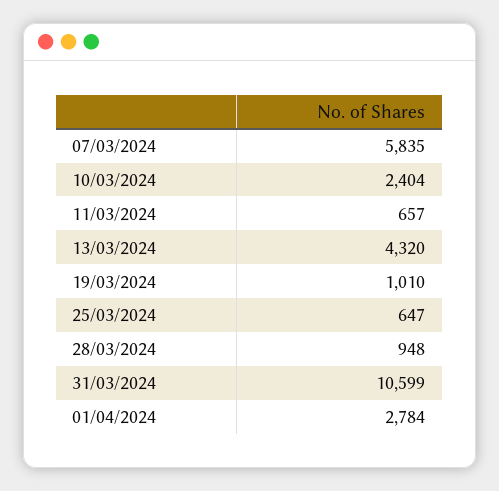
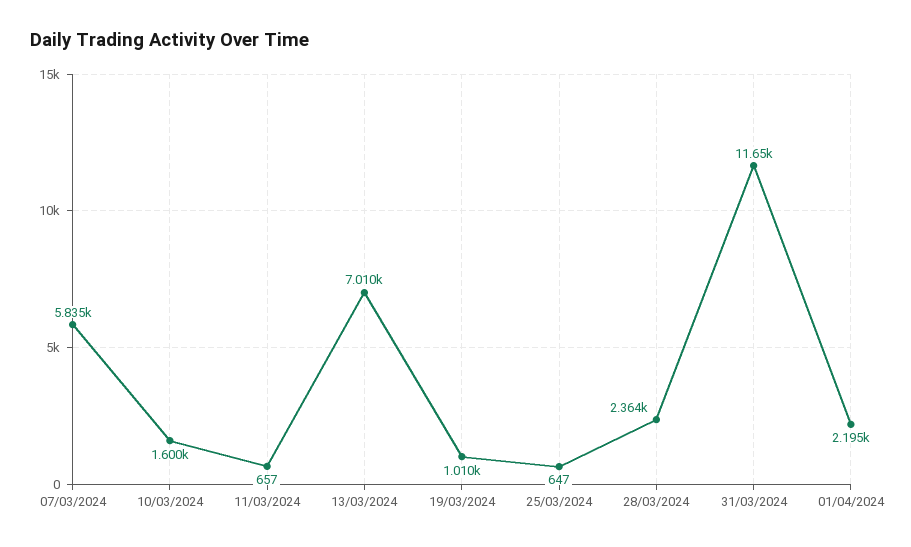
10/03/2024: 2404 -> 1600
13/03/2024: 4320 -> 7010
28/03/2024: 948 -> 2364
31/03/2024: 10599 -> 11650
01/04/2024: 2784 -> 2195

